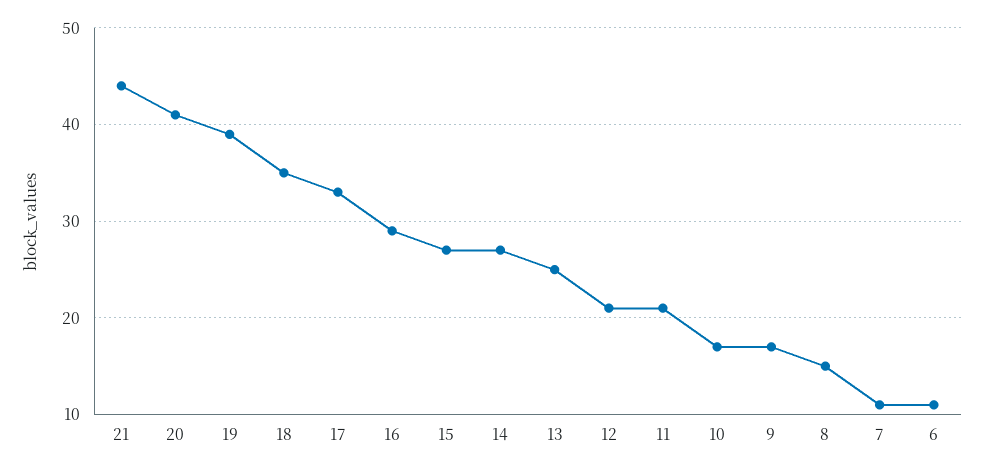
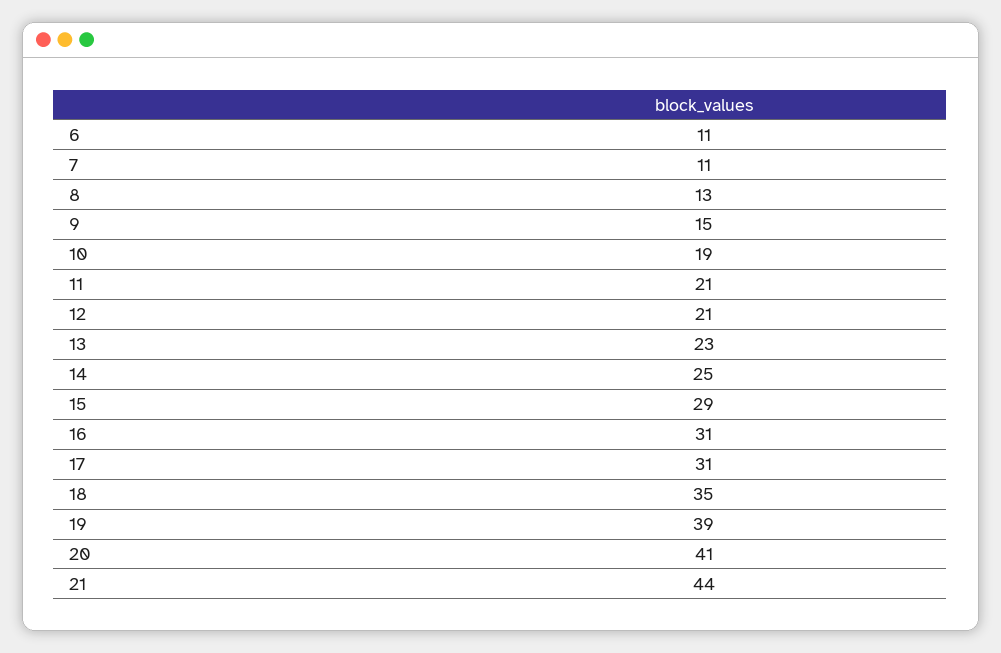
17: 33 -> 31
16: 29 -> 31
15: 27 -> 29
14: 27 -> 25
13: 25 -> 23
10: 17 -> 19
9: 17 -> 15
8: 15 -> 13

